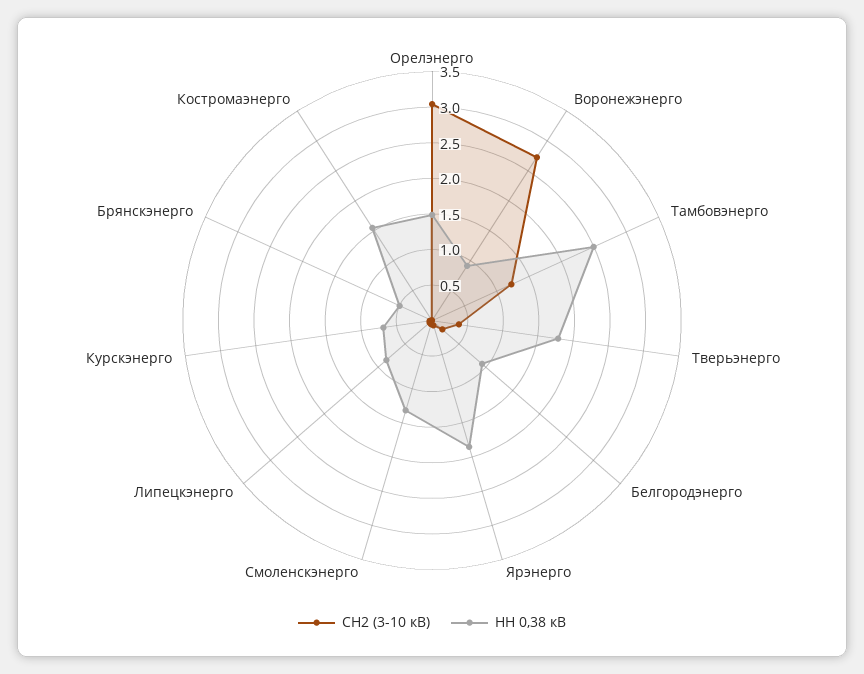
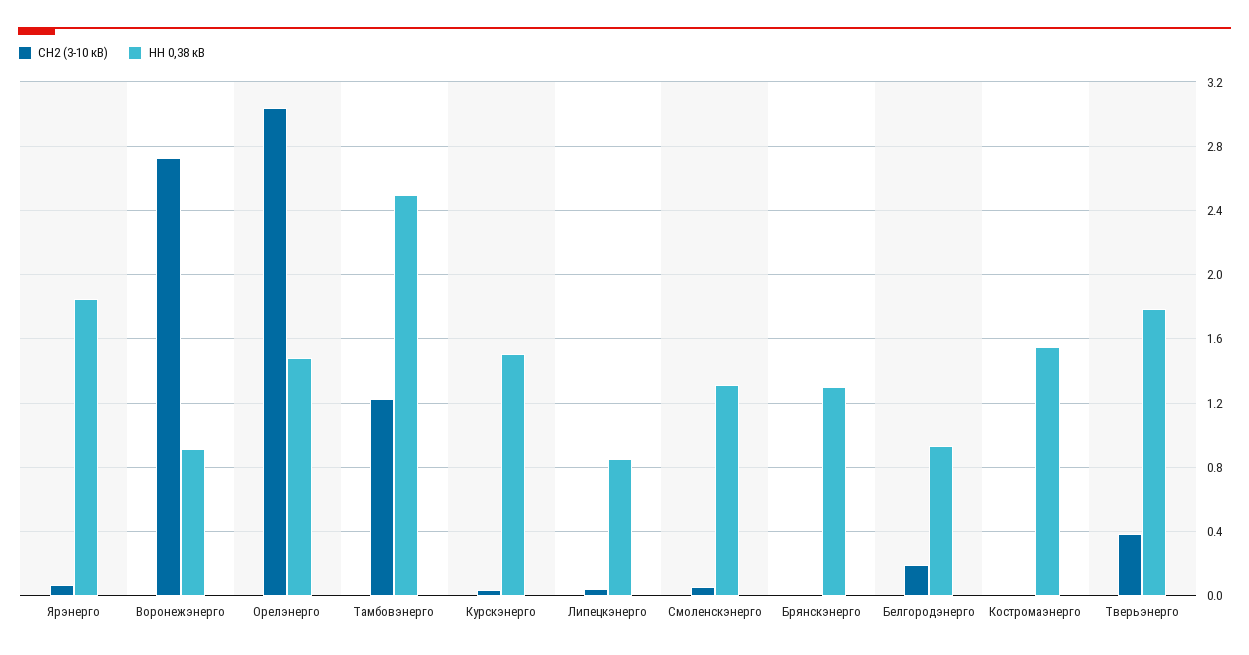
НН 0,38 кВ, Курскэнерго: 0.75 -> 1.5
НН 0,38 кВ, Брянскэнерго: 0.5 -> 1.3

